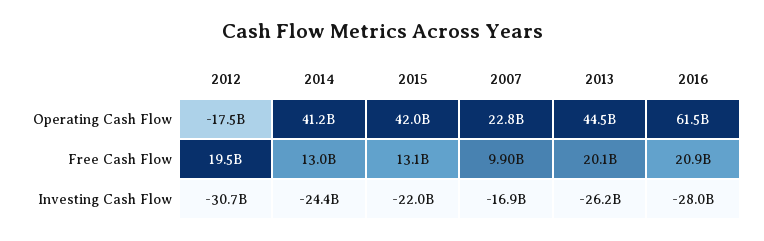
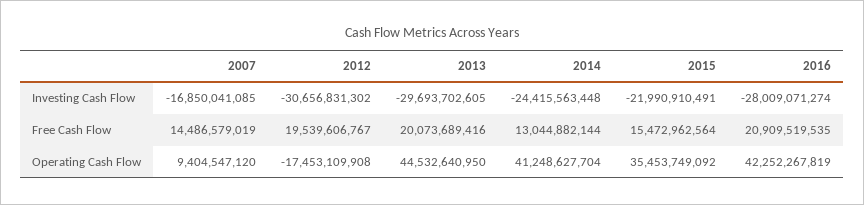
2015, Operating Cash Flow: 42000000000 -> 35453749092
2007, Operating Cash Flow: 22800000000 -> 9404547120
2016, Operating Cash Flow: 61500000000 -> 42252267819
2015, Free Cash Flow: 13100000000 -> 15472962564
2007, Free Cash Flow: 9900000000 -> 14486579019
2013, Investing Cash Flow: -26200000000 -> -29693702605

